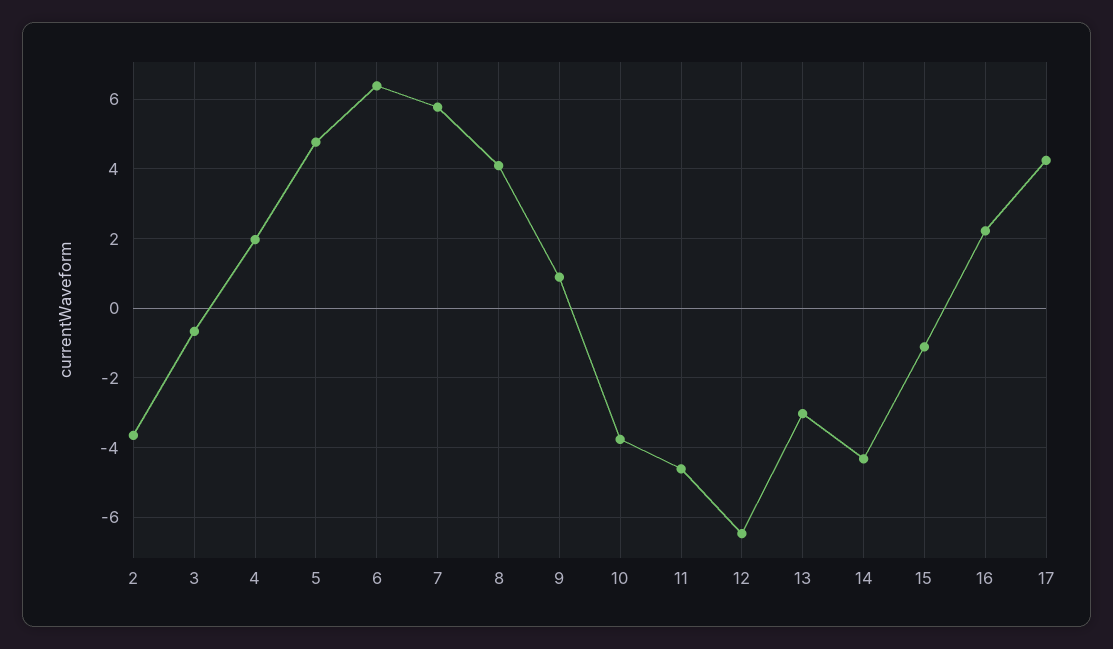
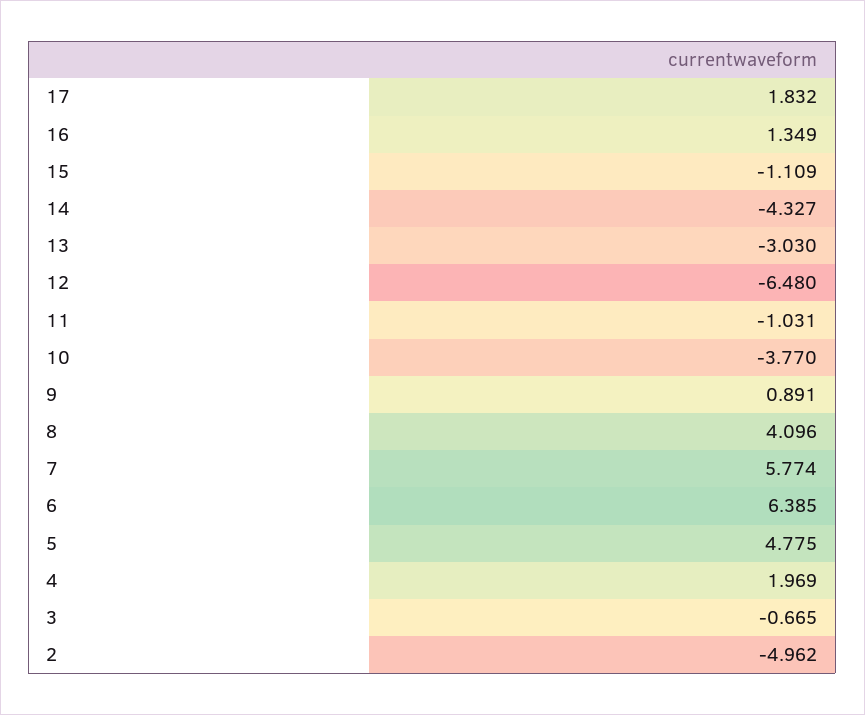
2: -3.6 -> -4.962
11: -4.6 -> -1.031
16: 2.2 -> 1.349
17: 4.2 -> 1.832

